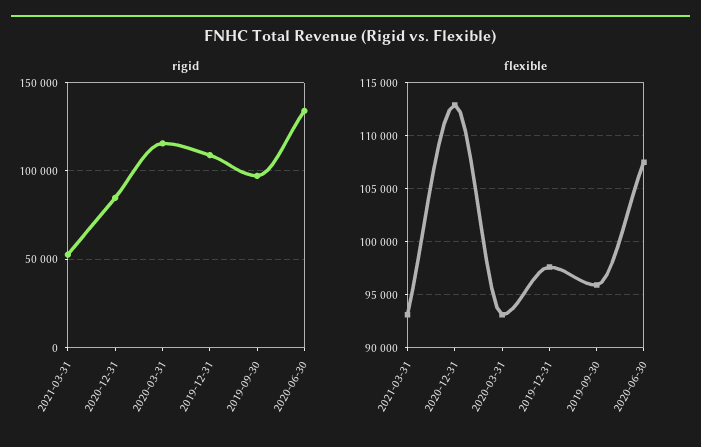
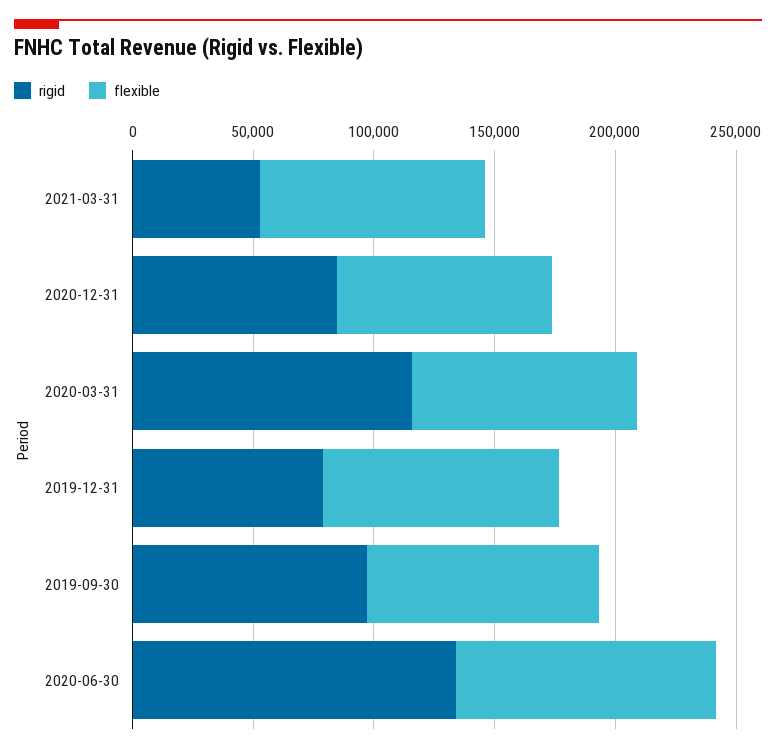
rigid, 2019-12-31: 110000 -> 80000
flexible, 2020-12-31: 113000 -> 90000

